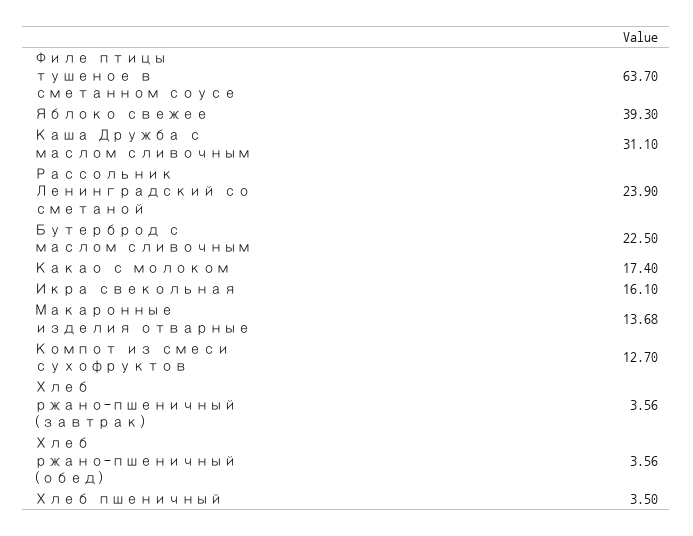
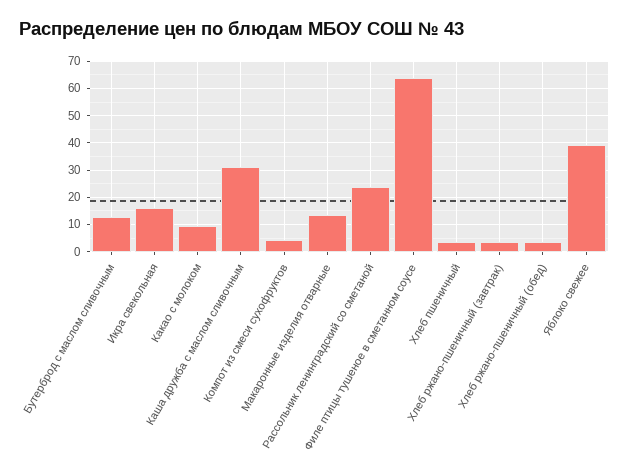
Бутерброд с маслом сливочным: 22.5 -> 12.5
Какао с молоком: 17.4 -> 10
Компот из смеси сухофруктов: 12.7 -> 5

